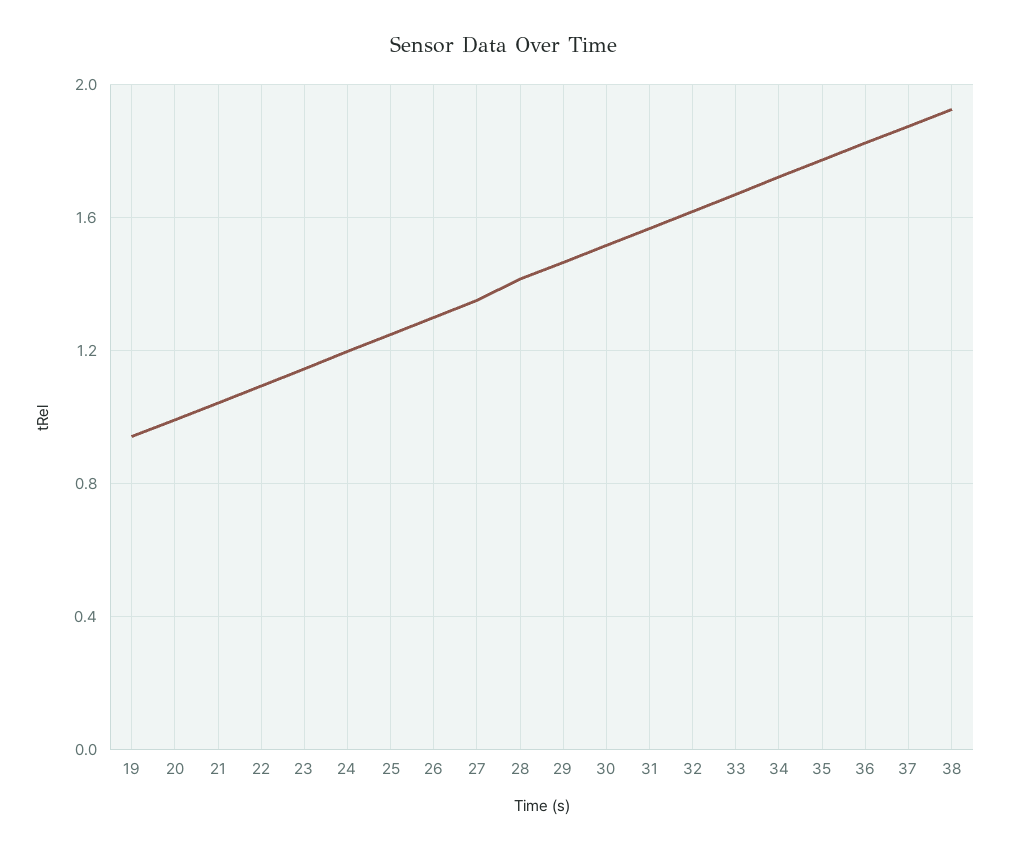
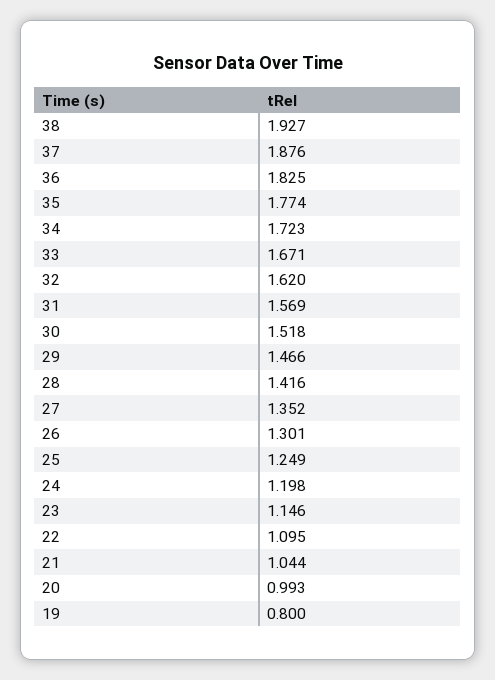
19: 0.95 -> 0.8

